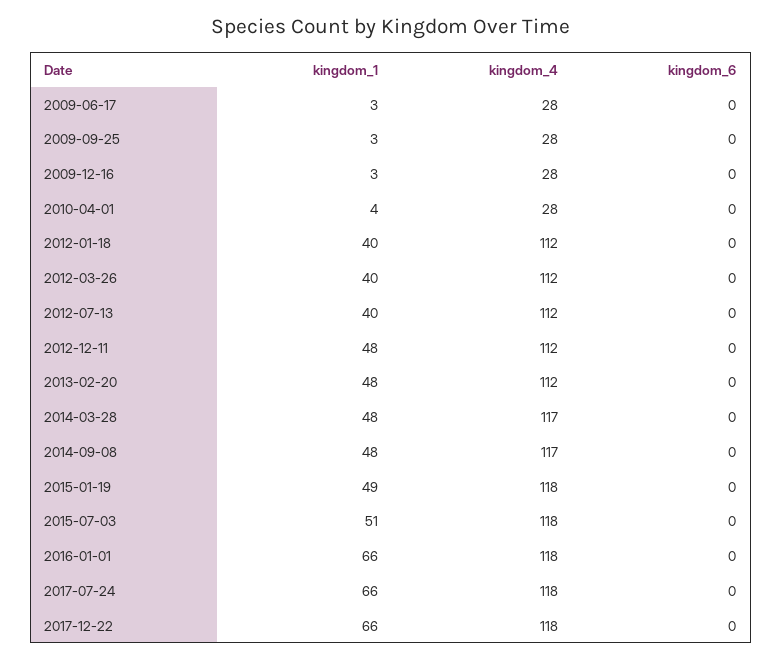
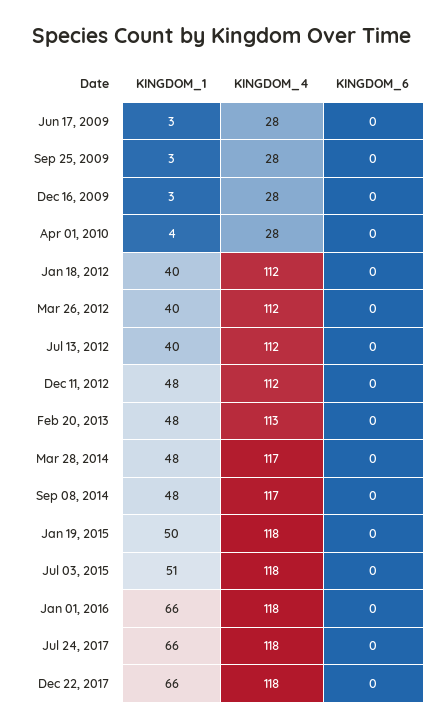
kingdom_4, 2013-02-20: 112 -> 113
kingdom_1, 2015-01-19: 49 -> 50

